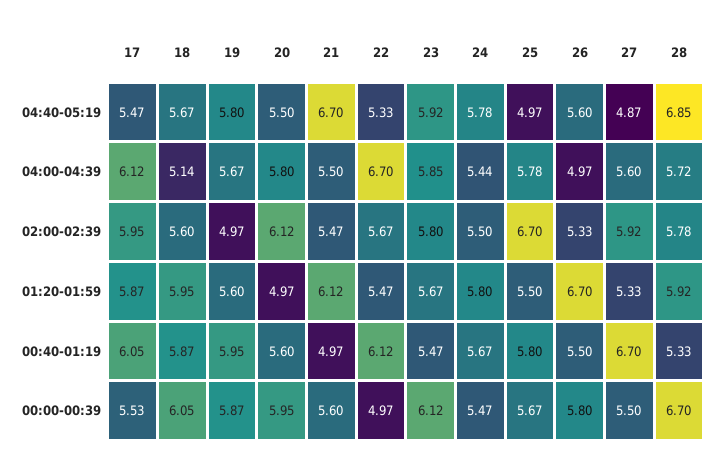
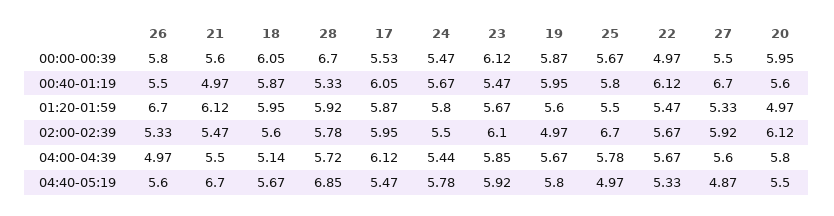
22, 04:00-04:39: 6.7 -> 5.67
23, 02:00-02:39: 5.8 -> 6.1

